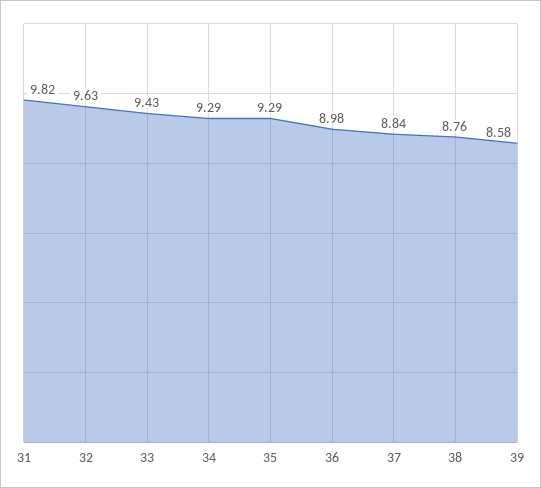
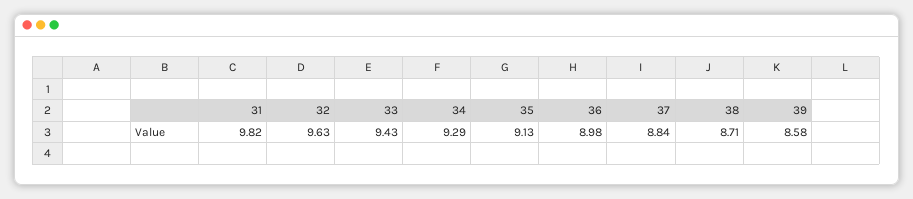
35: 9.29 -> 9.13
38: 8.76 -> 8.71

